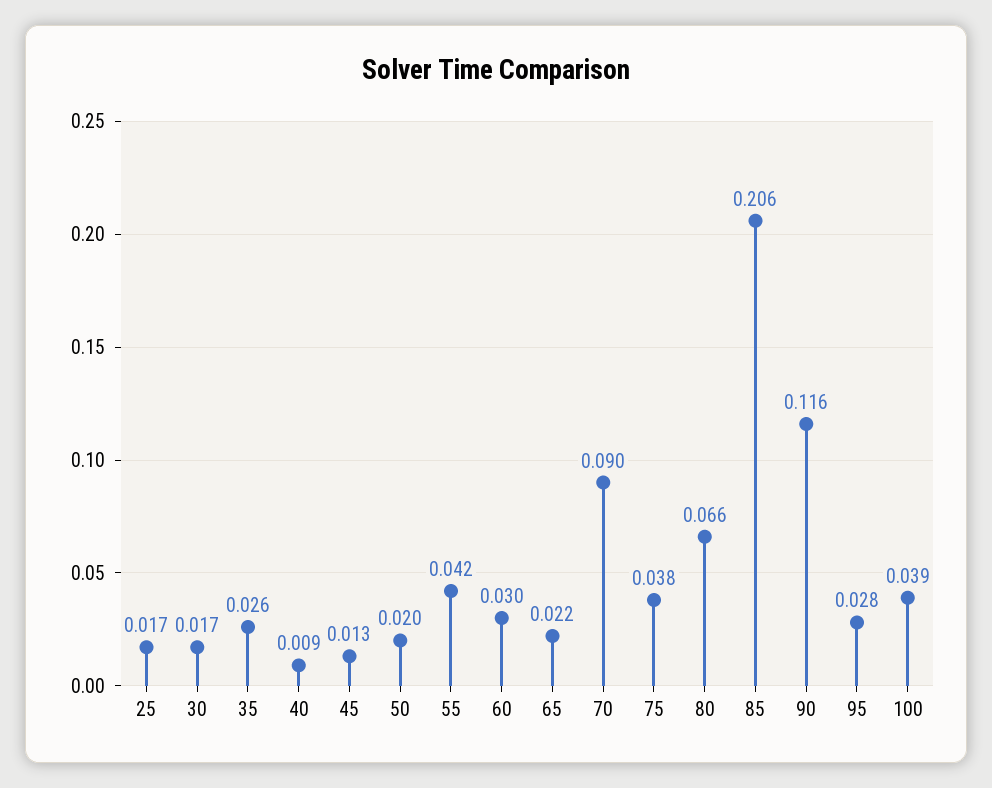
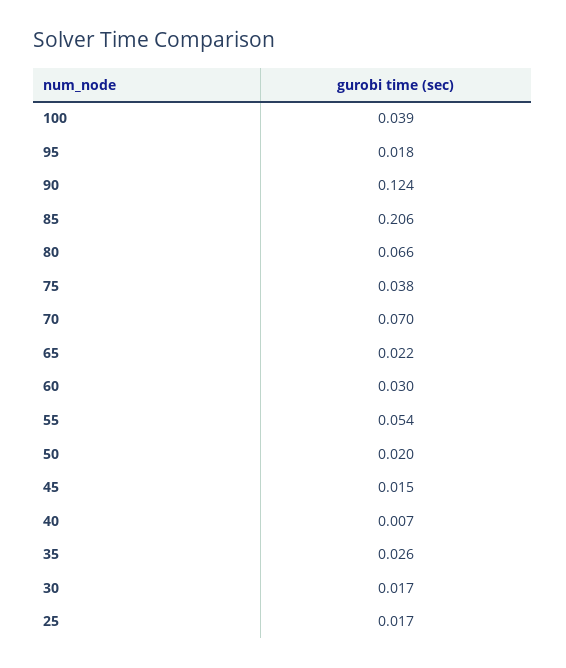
40: 0.009 -> 0.007
45: 0.013 -> 0.015
55: 0.042 -> 0.054
70: 0.09 -> 0.07
90: 0.116 -> 0.124
95: 0.028 -> 0.018

